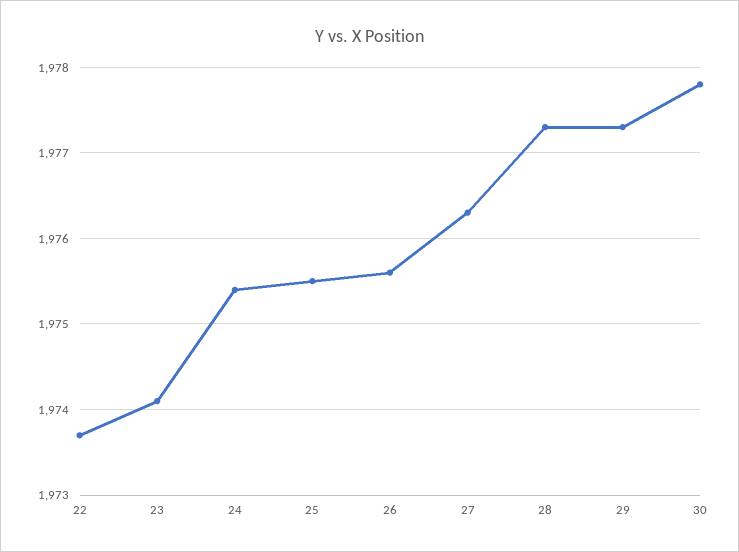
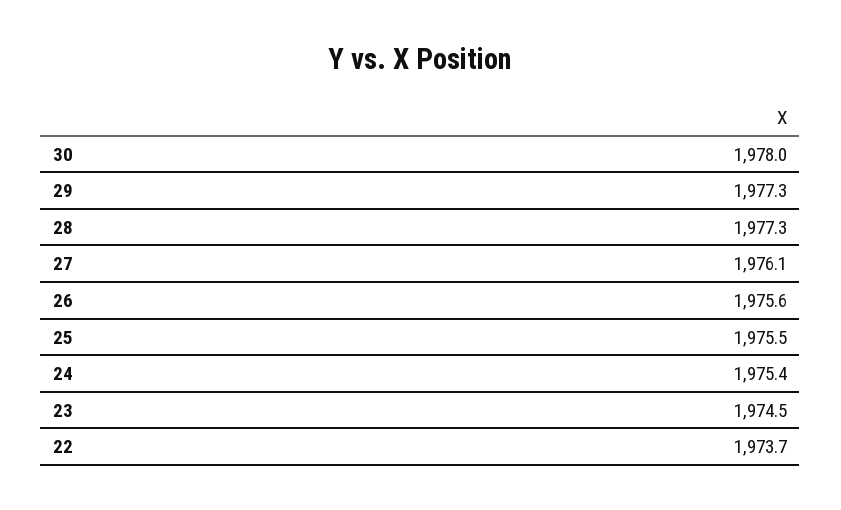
23: 1974.1 -> 1974.5
27: 1976.3 -> 1976.1
30: 1977.8 -> 1978

